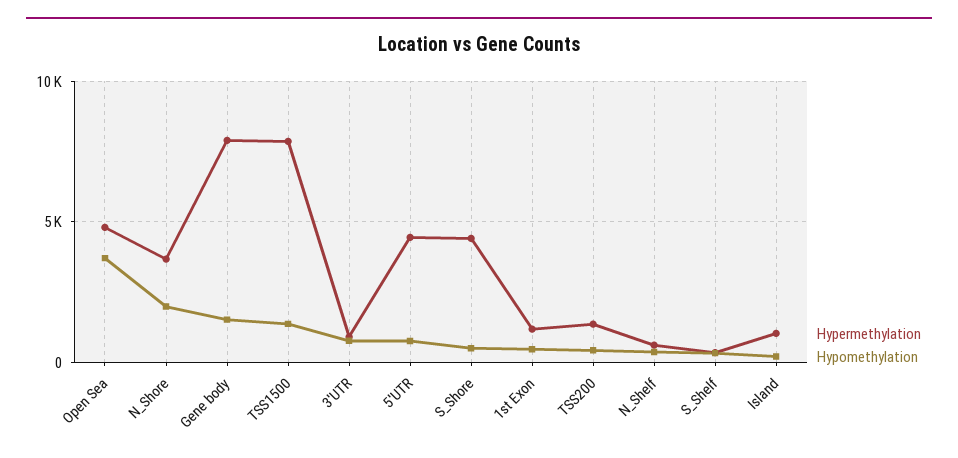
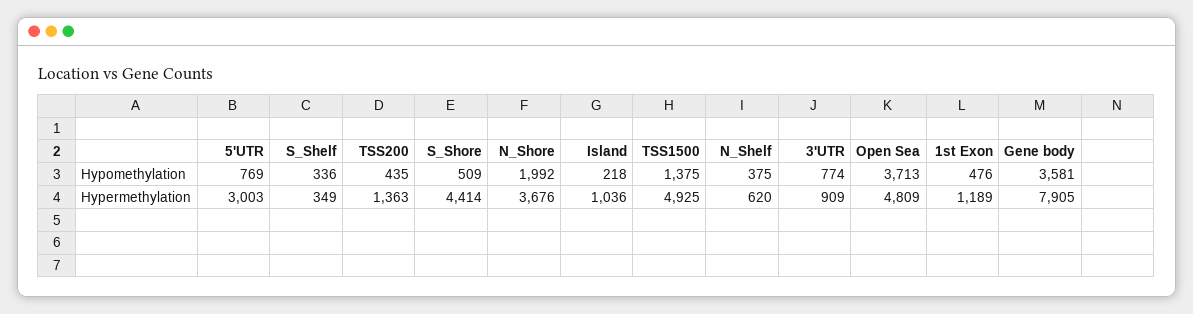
Hypomethylation, Gene body: 1500 -> 3581
Hypermethylation, TSS1500: 8000 -> 4925
Hypermethylation, 5'UTR: 4500 -> 3003

